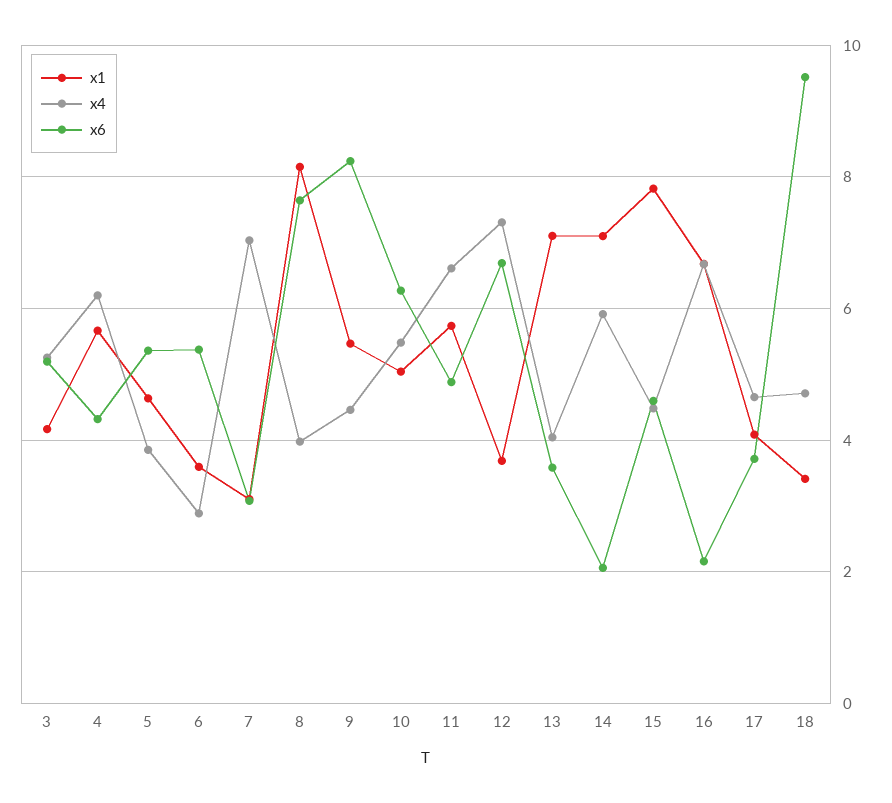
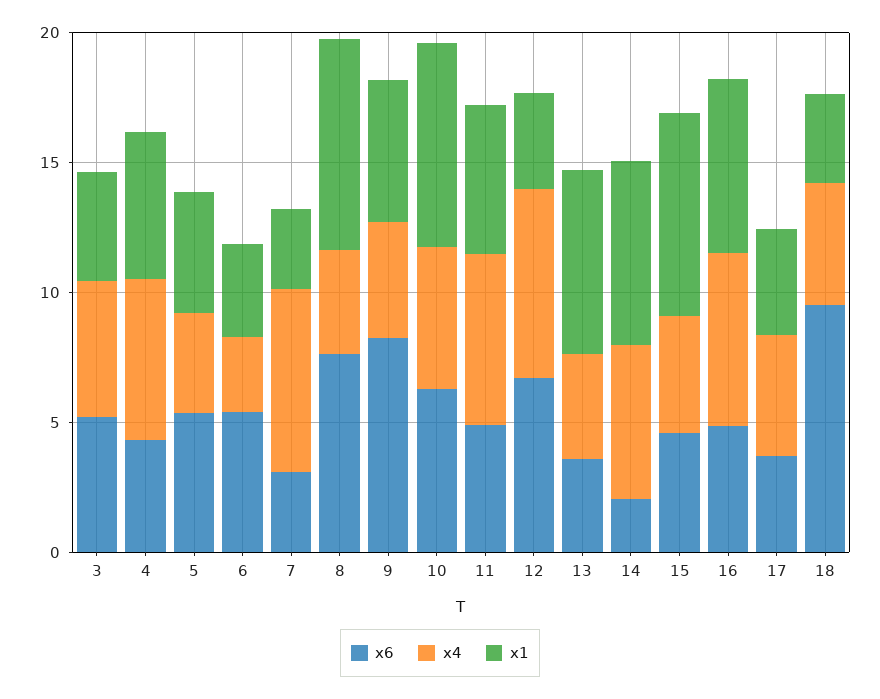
x1, 10: 5 -> 8
x6, 16: 2.2 -> 5

